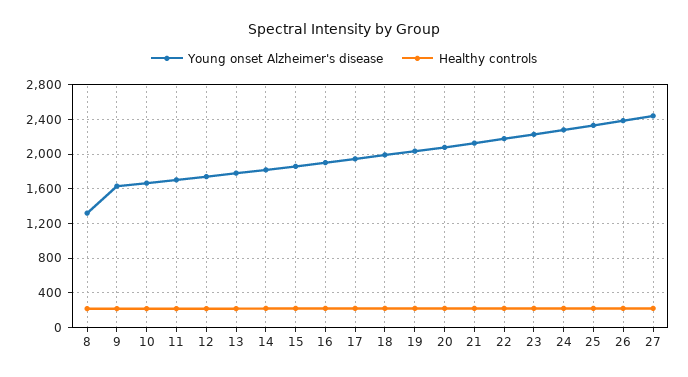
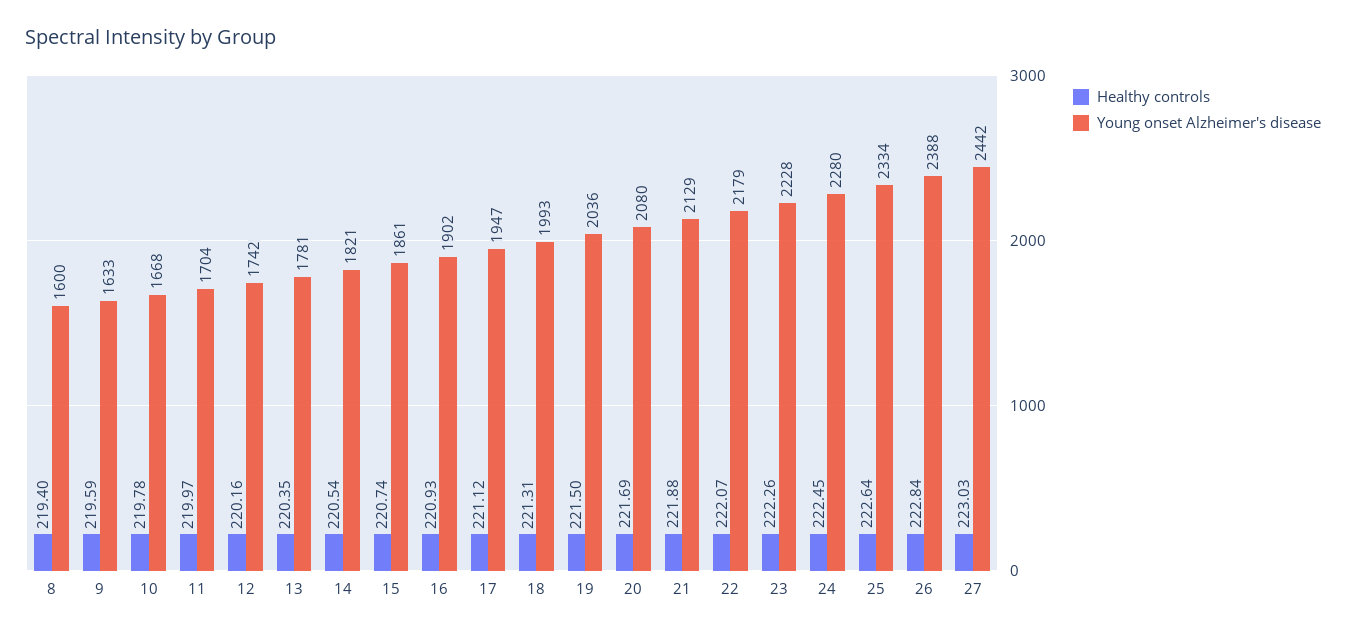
Young onset Alzheimer's disease, 8: 1300 -> 1600

